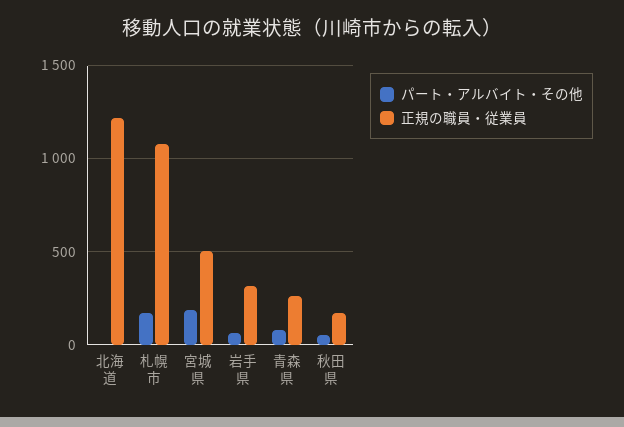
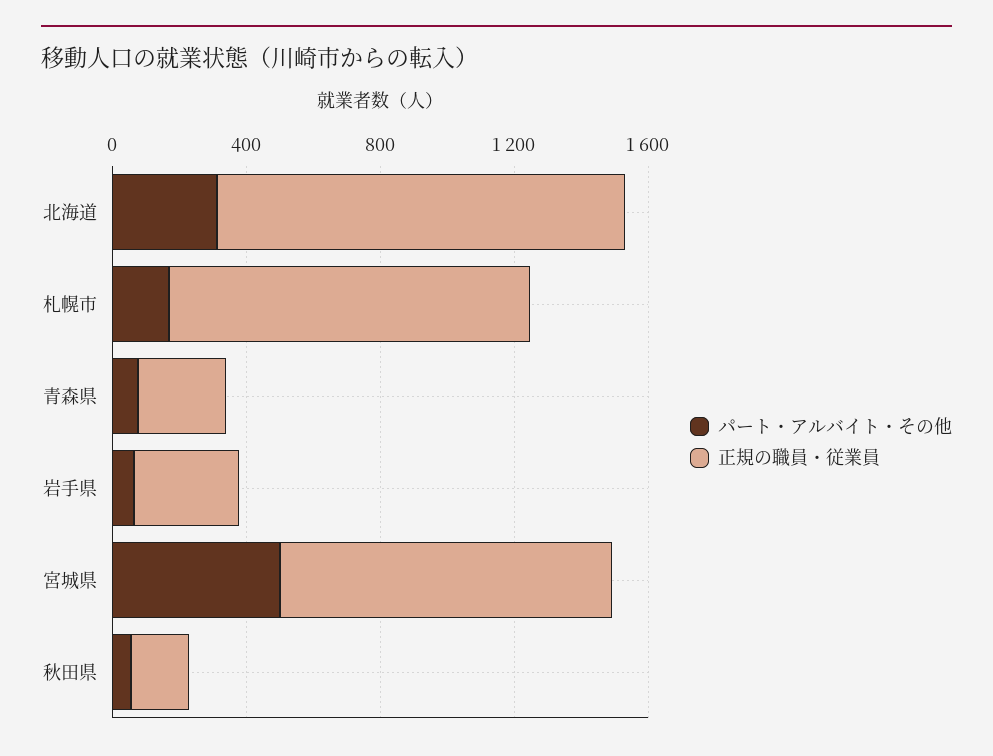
パート・アルバイト・その他, 北海道: 0 -> 300
パート・アルバイト・その他, 宮城県: 200 -> 500
正規の職員・従業員, 宮城県: 500 -> 1000

